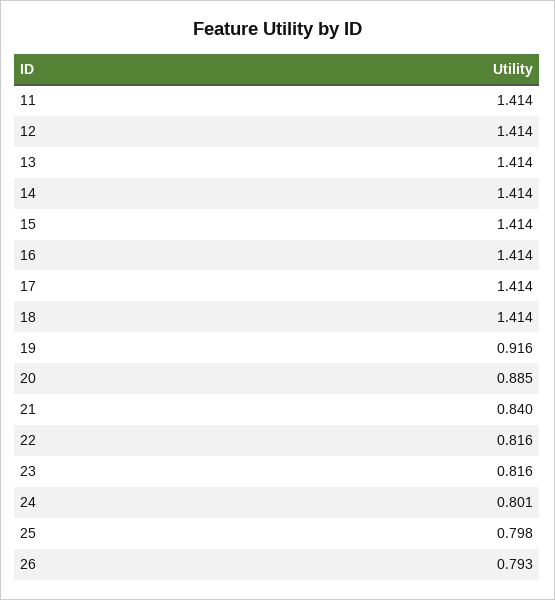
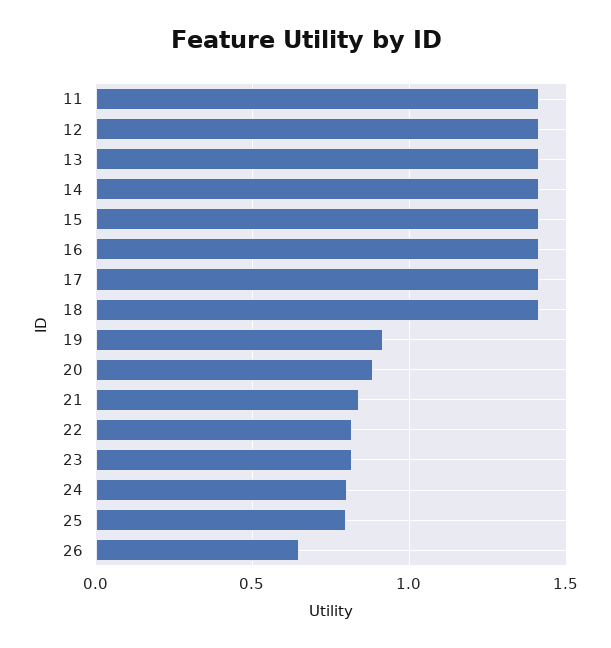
26: 0.793 -> 0.65

